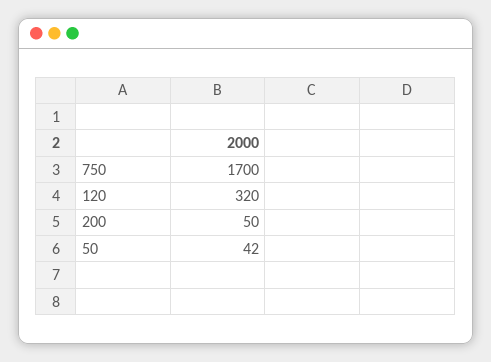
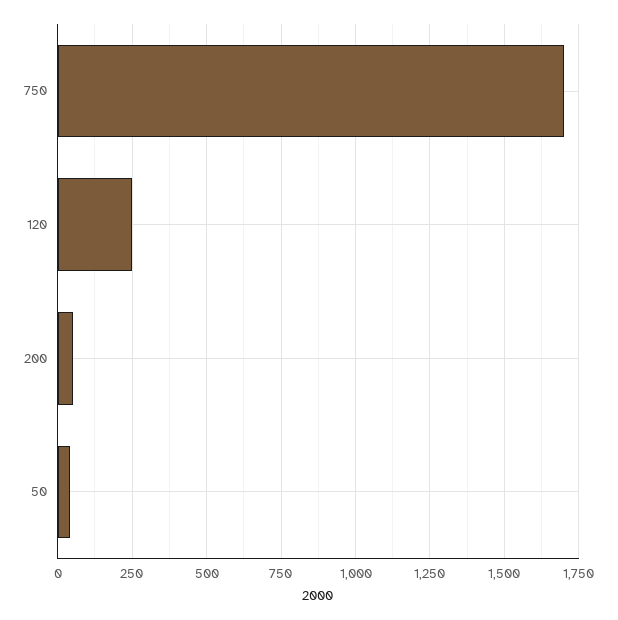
120: 320 -> 250

